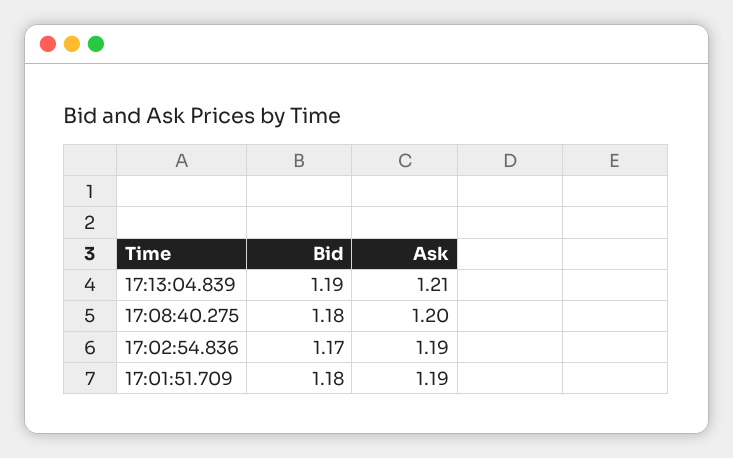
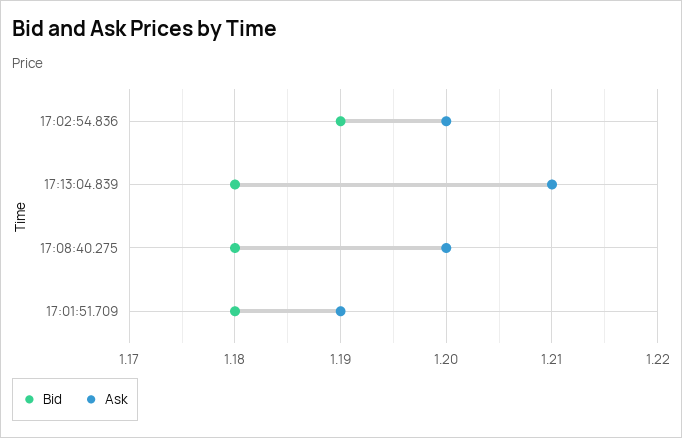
Bid, 17:13:04.839: 1.19 -> 1.18
Bid, 17:02:54.836: 1.17 -> 1.19
Ask, 17:02:54.836: 1.19 -> 1.2

